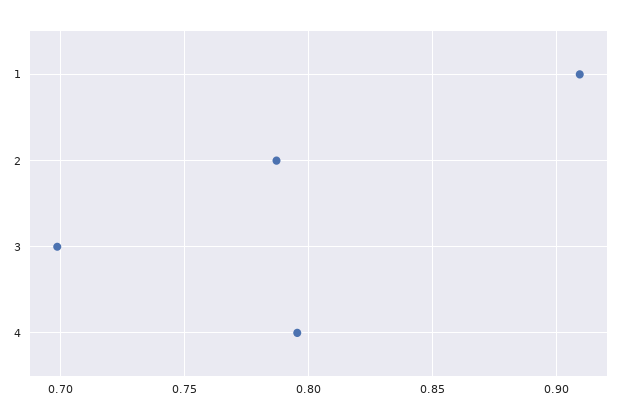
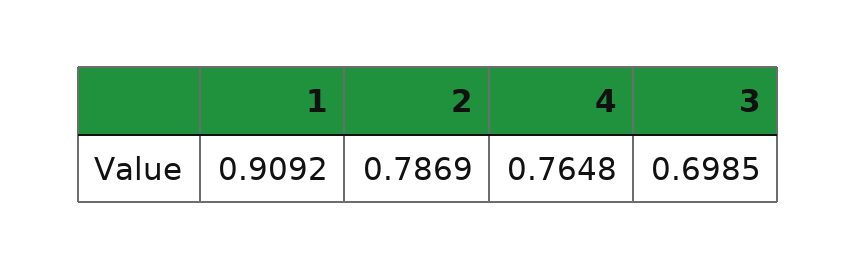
4: 0.795 -> 0.7648

